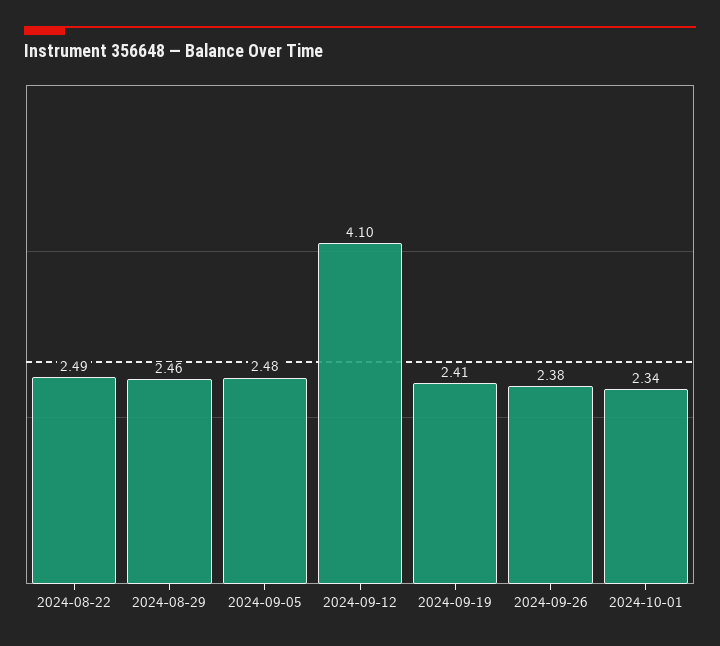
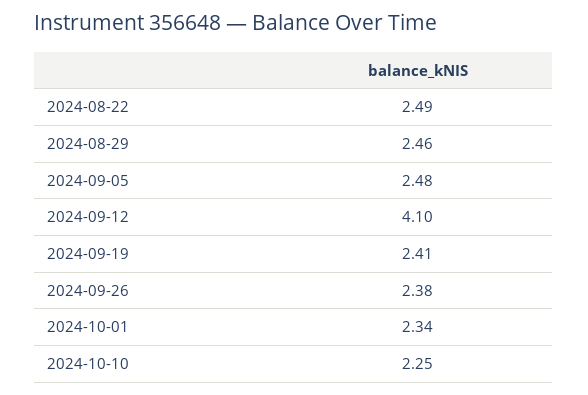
2024-10-10: none -> 2.25

